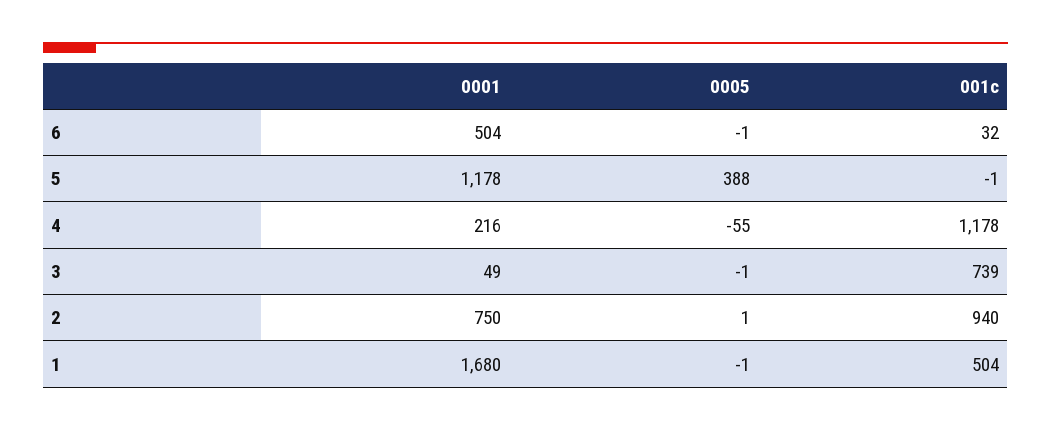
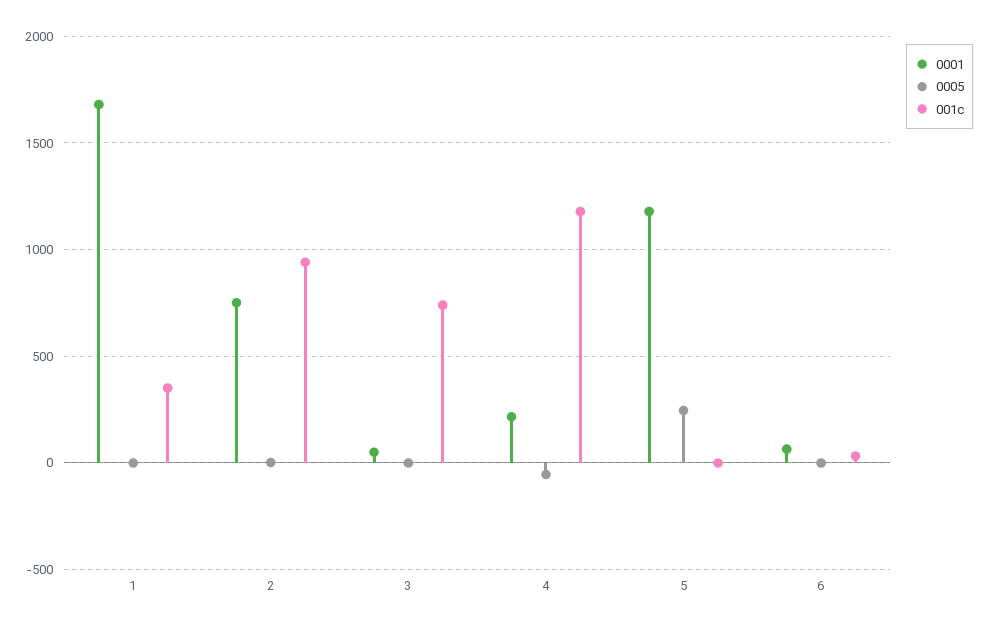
0001, 6: 504 -> 50
0005, 5: 388 -> 250
001c, 1: 504 -> 350

